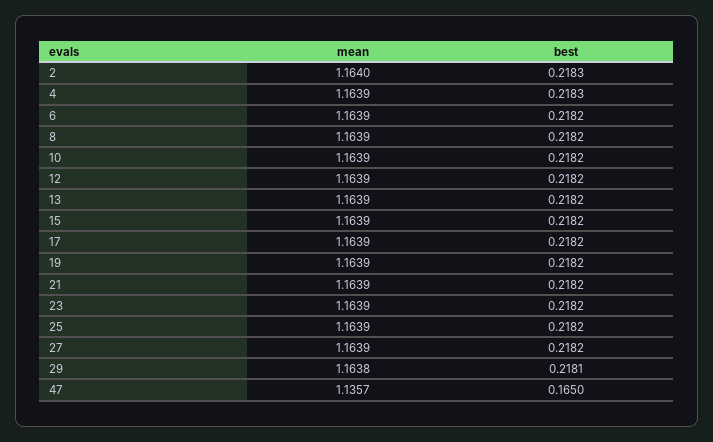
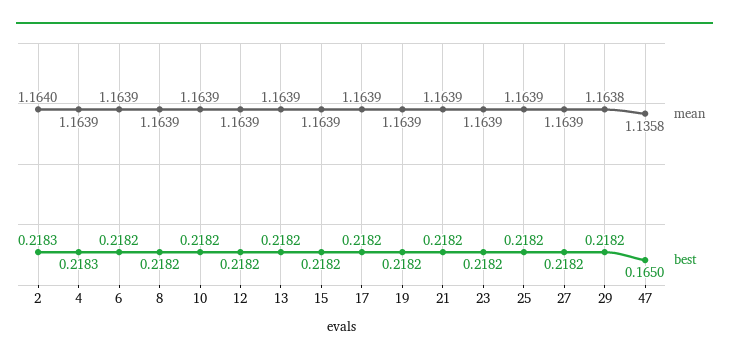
best, 29: 0.2181 -> 0.2182
mean, 47: 1.1357 -> 1.1358

